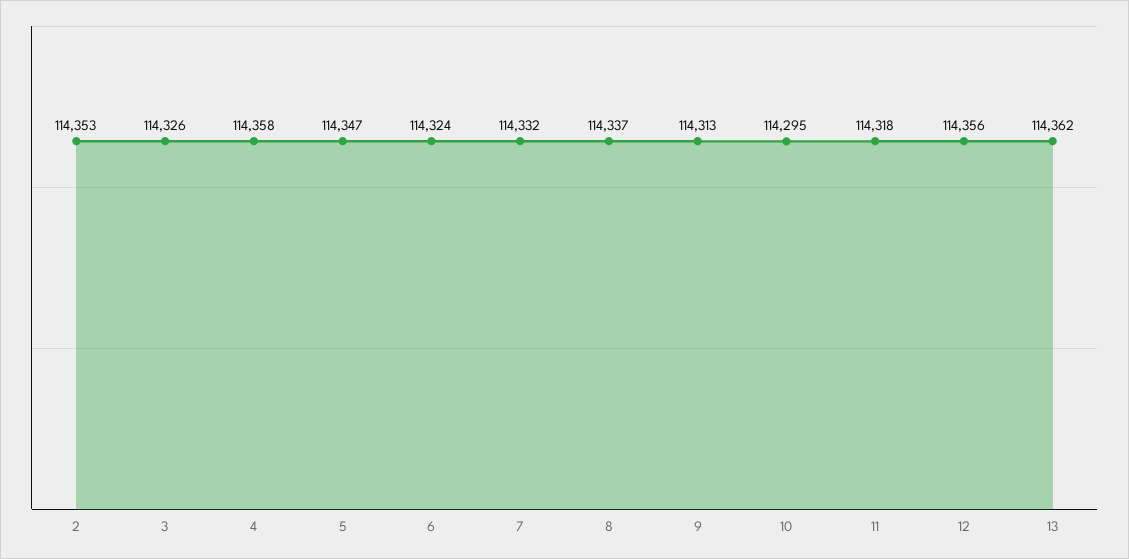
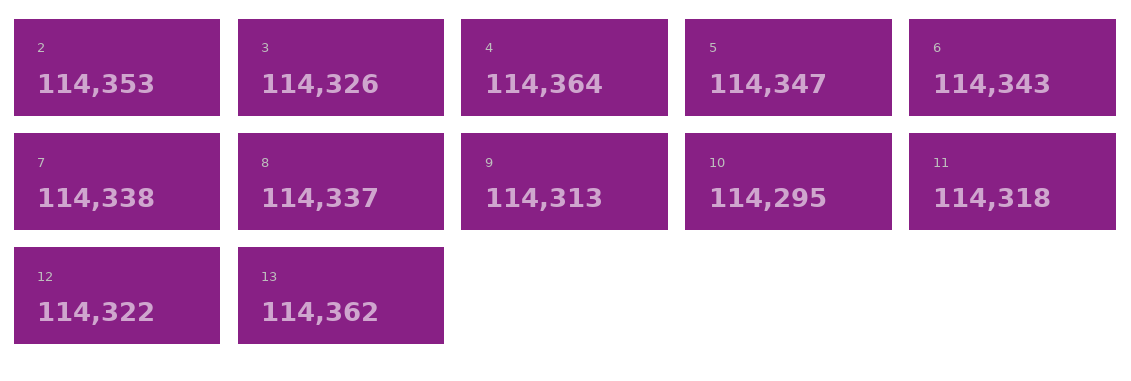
4: 114358 -> 114364
6: 114324 -> 114343
7: 114332 -> 114338
12: 114356 -> 114322

